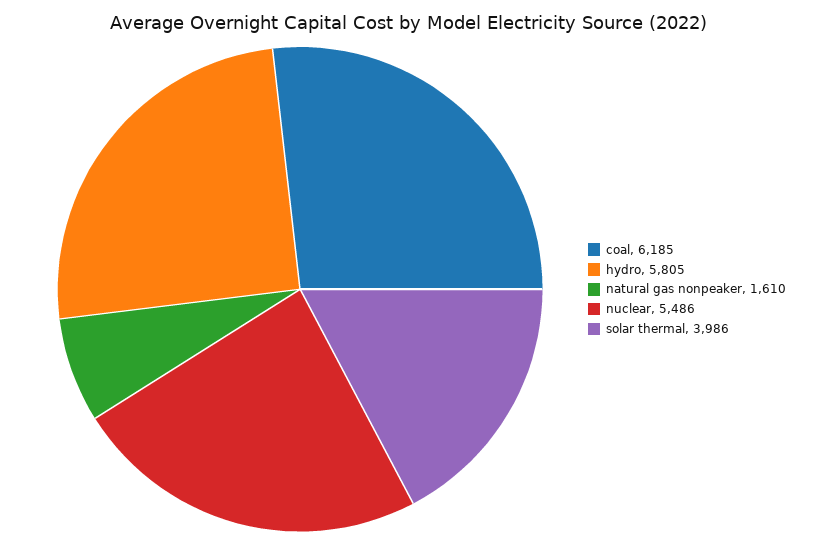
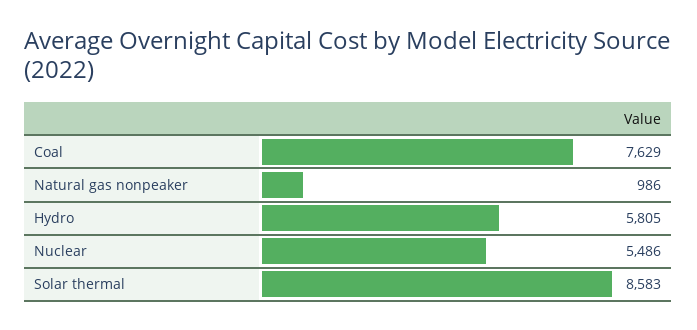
coal: 6185 -> 7629
natural gas nonpeaker: 1610 -> 986
solar thermal: 3986 -> 8583

